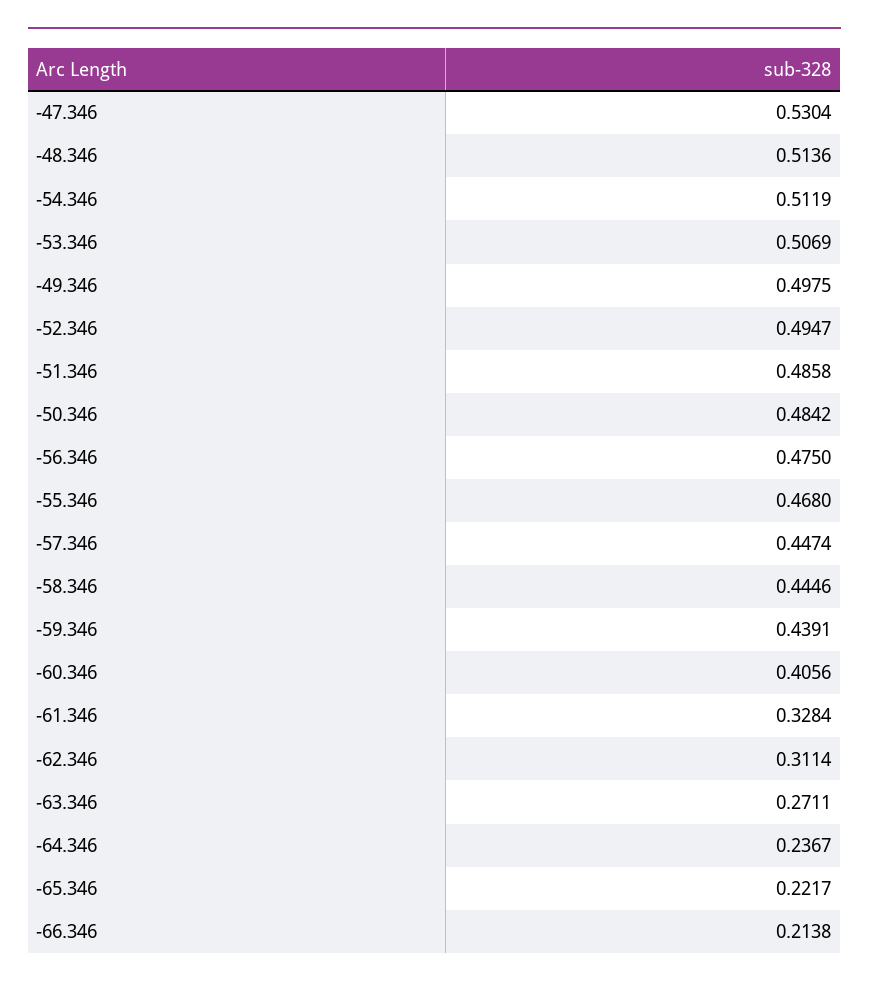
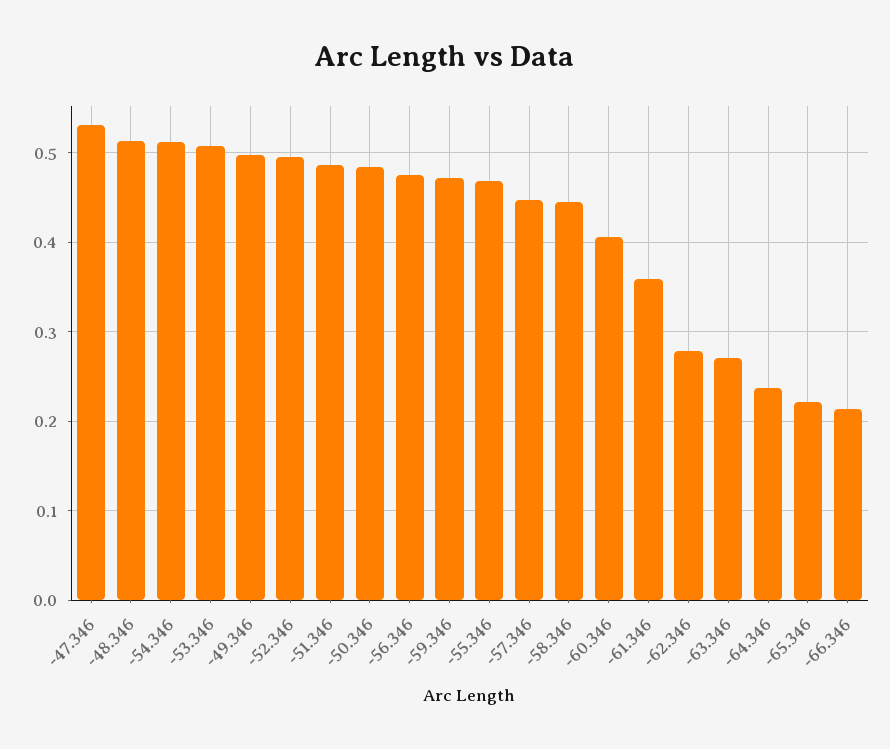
-59.346: 0.4391 -> 0.47
-61.346: 0.3284 -> 0.36
-62.346: 0.3114 -> 0.28

